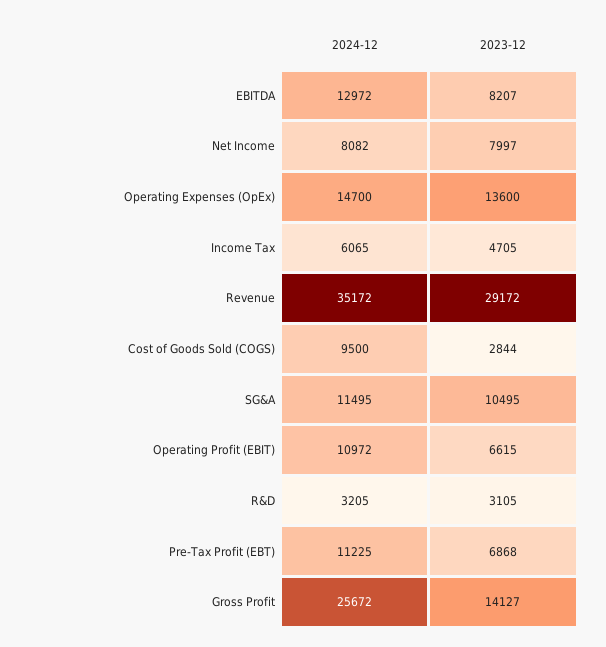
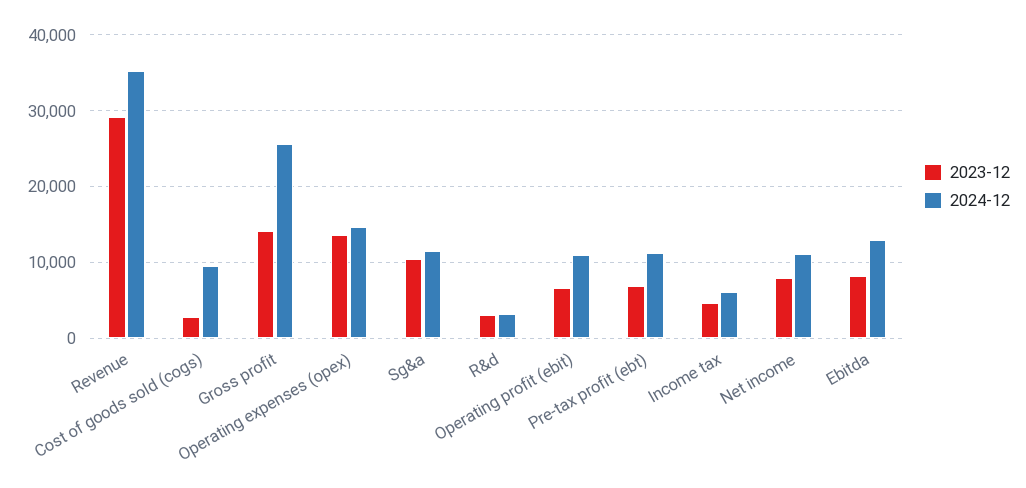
2024-12, Net Income: 8082 -> 11000

